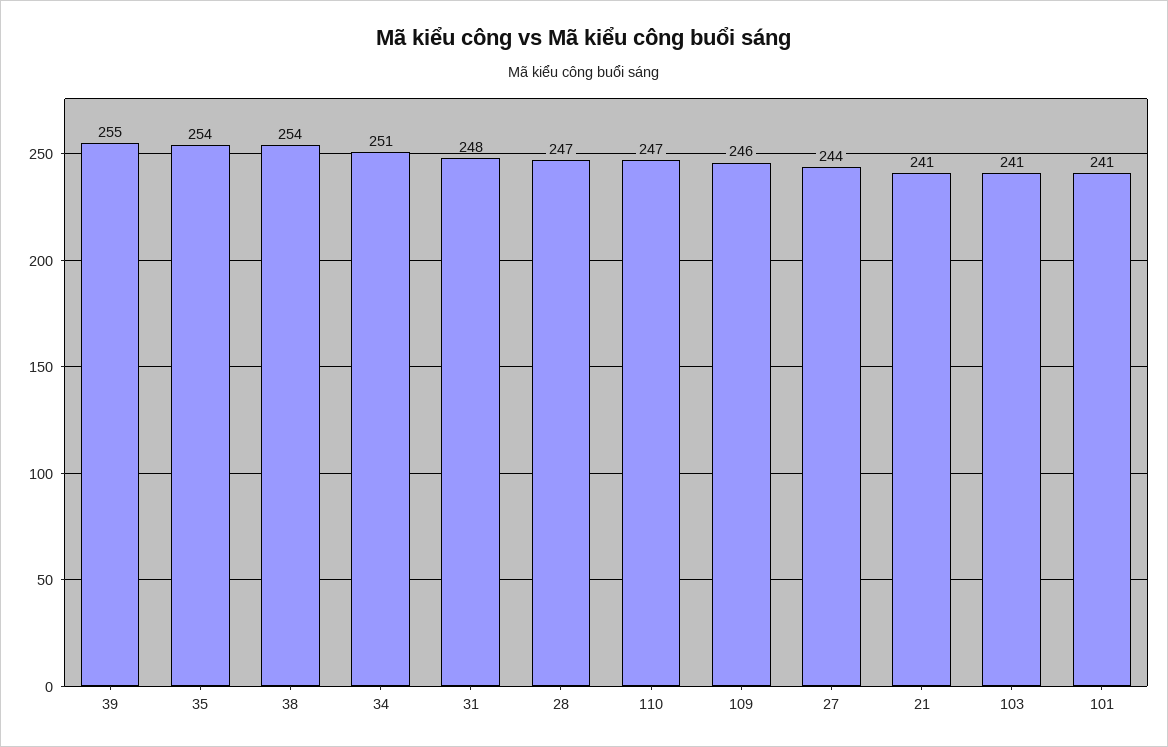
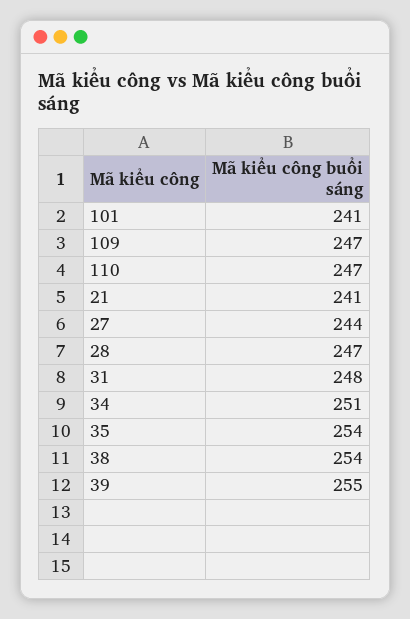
109: 246 -> 247
103: 241 -> none

